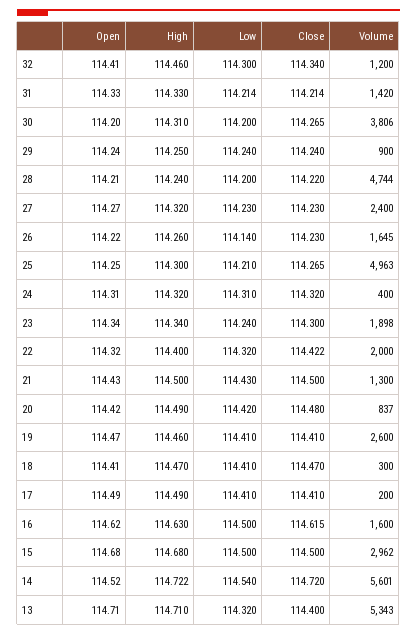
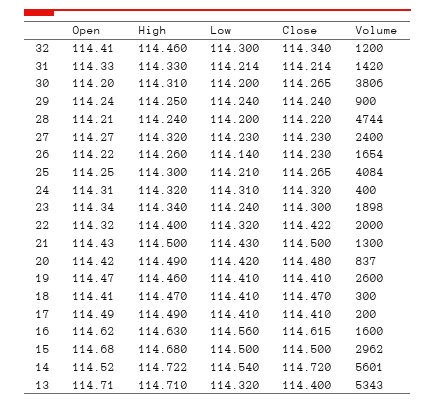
Volume, 26: 1645 -> 1654
Volume, 25: 4963 -> 4084
Low, 16: 114.5 -> 114.56

